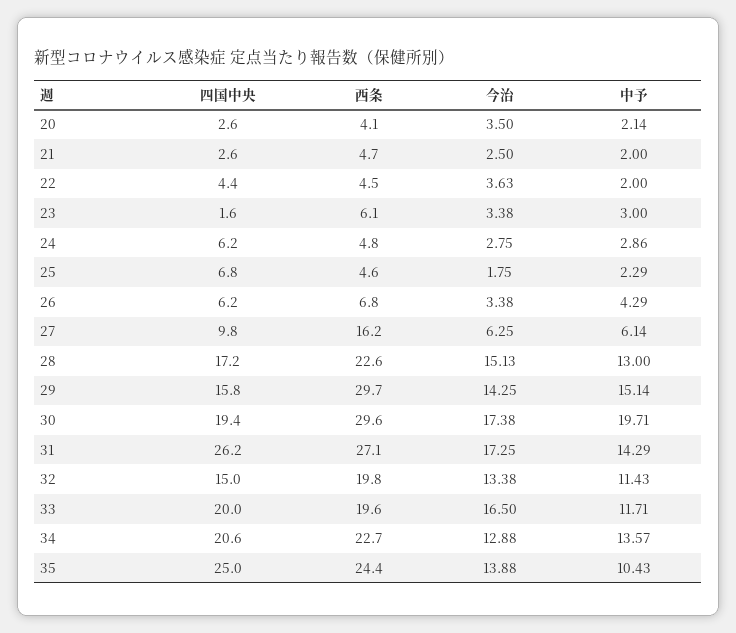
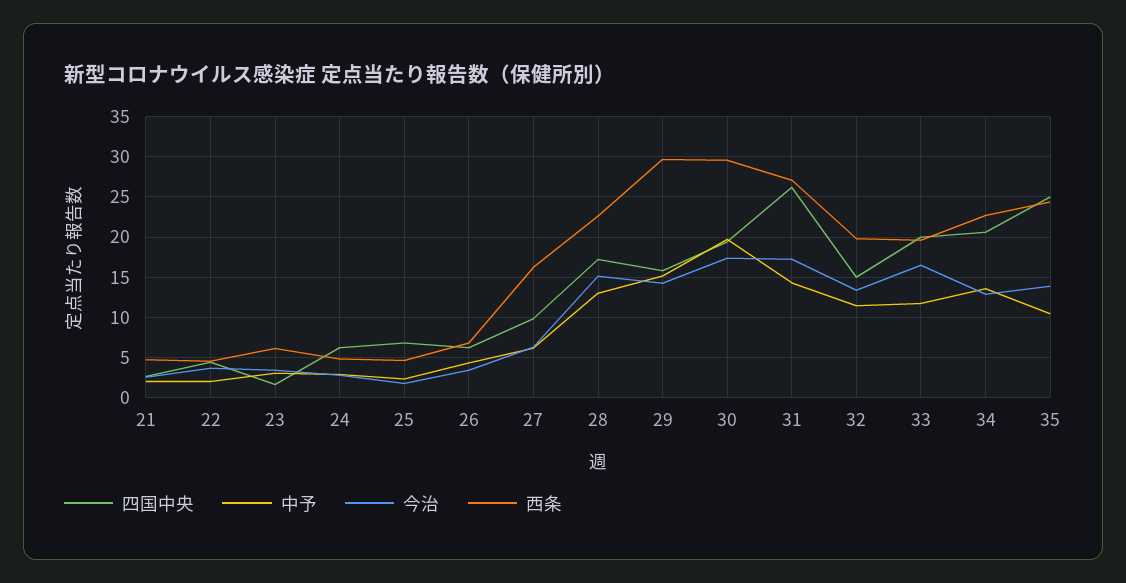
四国中央, 20: 2.6 -> none
西条, 20: 4.1 -> none
今治, 20: 3.5 -> none
中予, 20: 2.14 -> none

